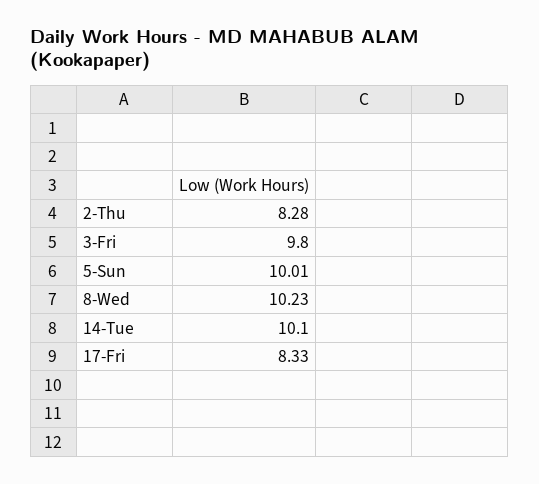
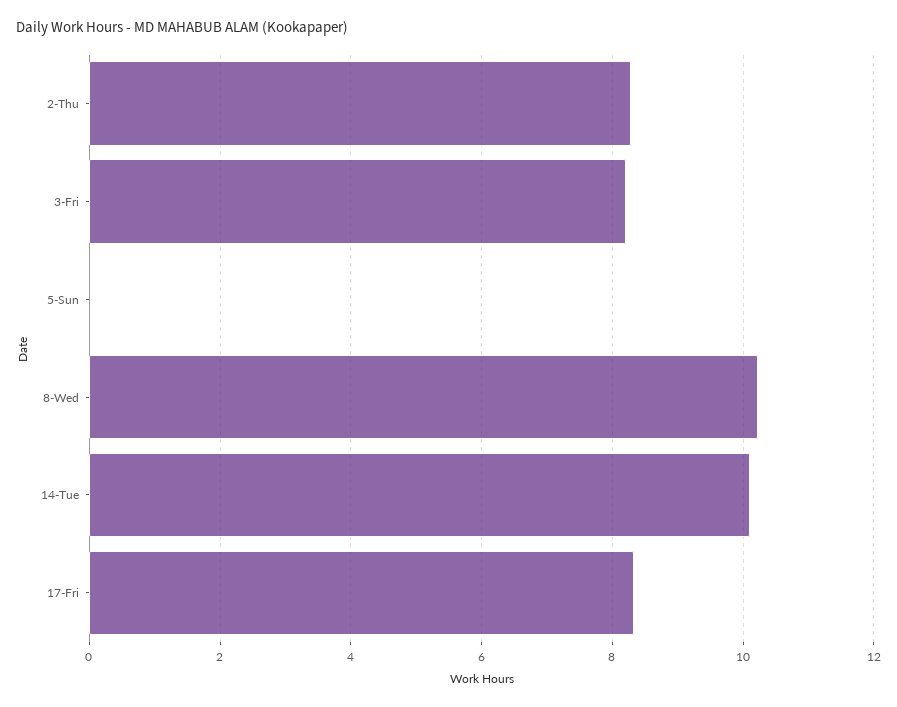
3-Fri: 9.8 -> 8.2
5-Sun: 10.01 -> 0

